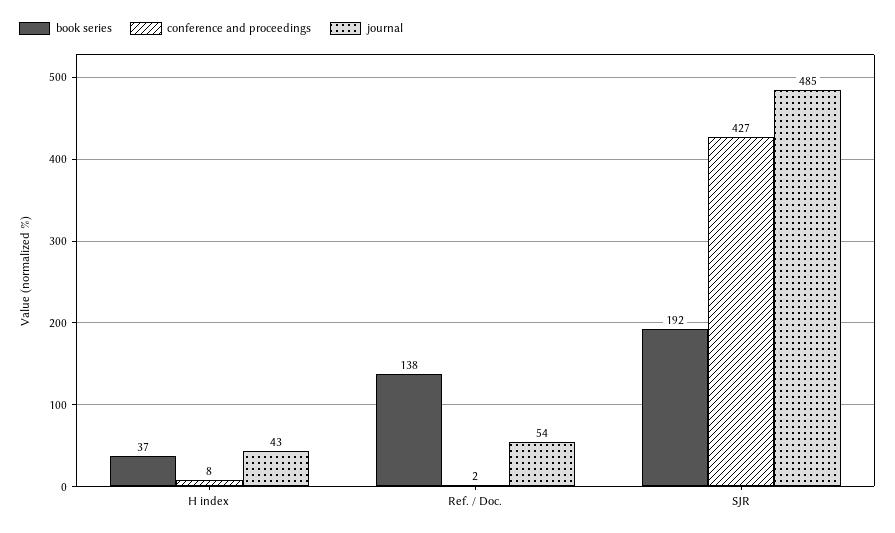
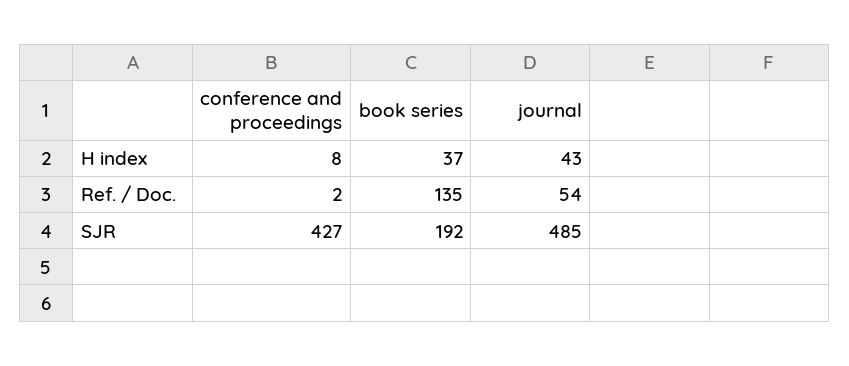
book series, Ref. / Doc.: 138 -> 135

